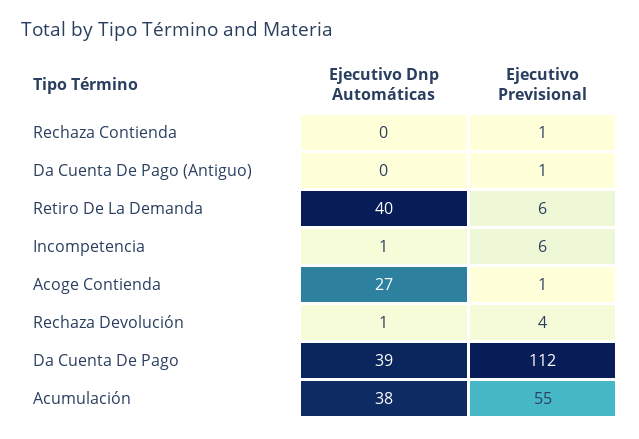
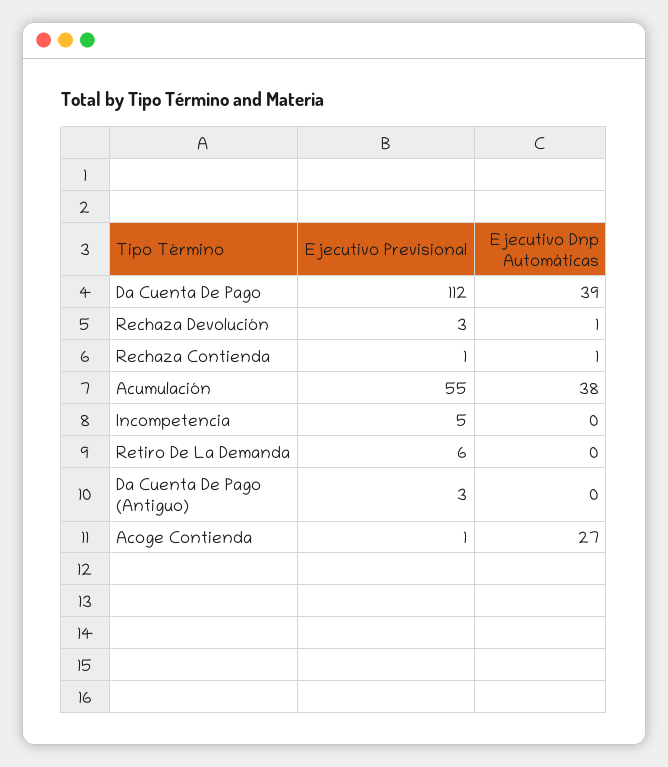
Ejecutivo Dnp Automáticas, Rechaza Contienda: 0 -> 1
Ejecutivo Previsional, Da Cuenta De Pago (Antiguo): 1 -> 3
Ejecutivo Dnp Automáticas, Retiro De La Demanda: 40 -> 0
Ejecutivo Dnp Automáticas, Incompetencia: 1 -> 0
Ejecutivo Previsional, Incompetencia: 6 -> 5
Ejecutivo Previsional, Rechaza Devolución: 4 -> 3

